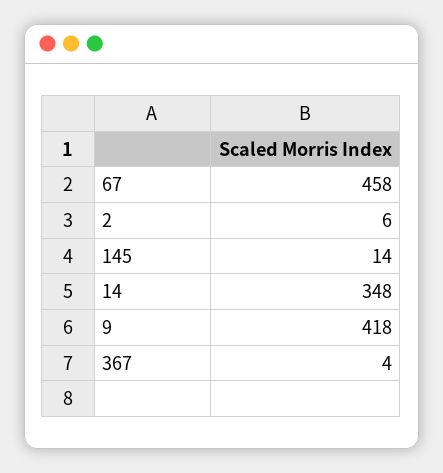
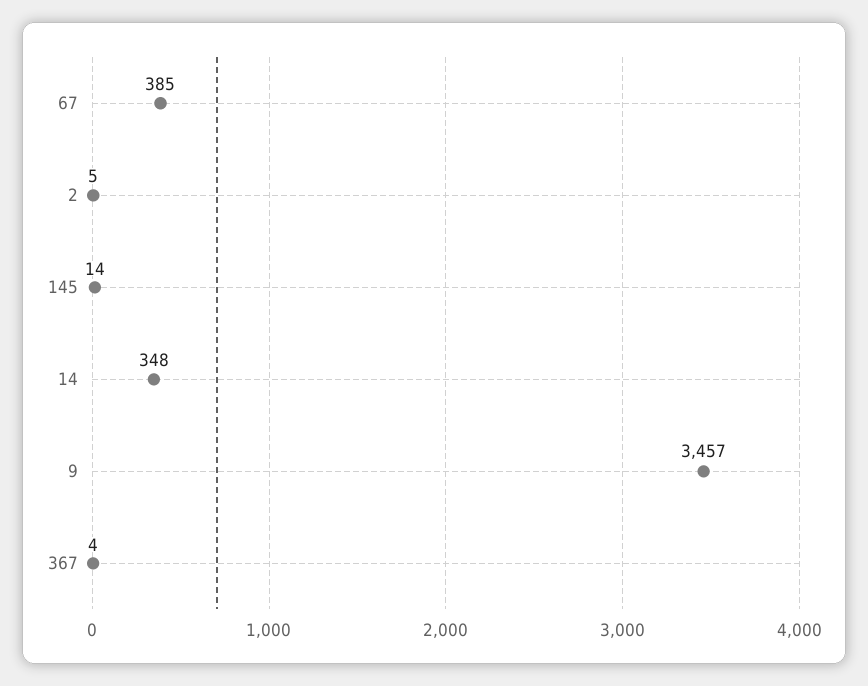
67: 458 -> 385
2: 6 -> 5
9: 418 -> 3457

